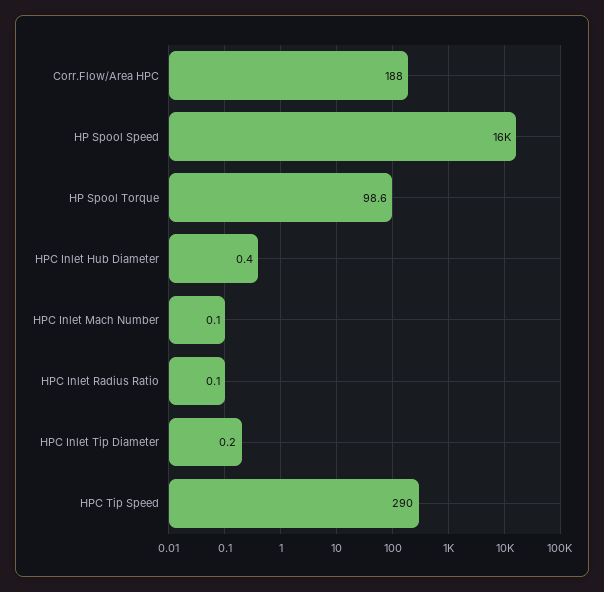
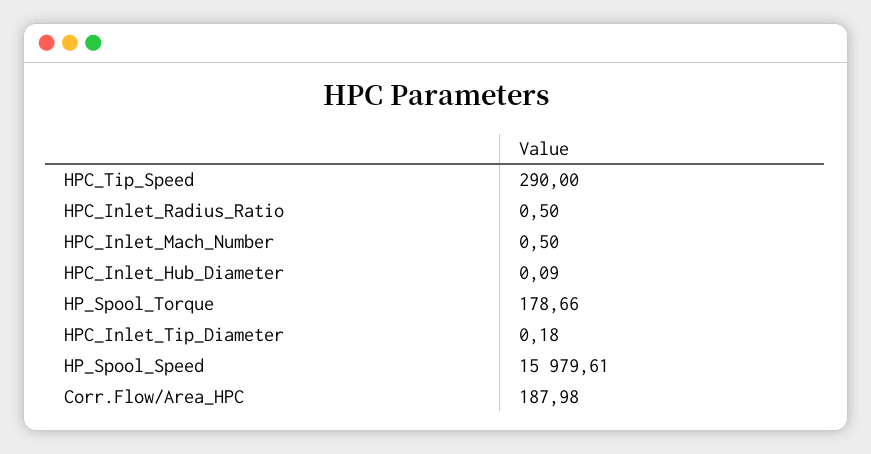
HP Spool Torque: 98.6 -> 178.66
HPC Inlet Hub Diameter: 0.4 -> 0.09
HPC Inlet Mach Number: 0.1 -> 0.5
HPC Inlet Radius Ratio: 0.1 -> 0.5

